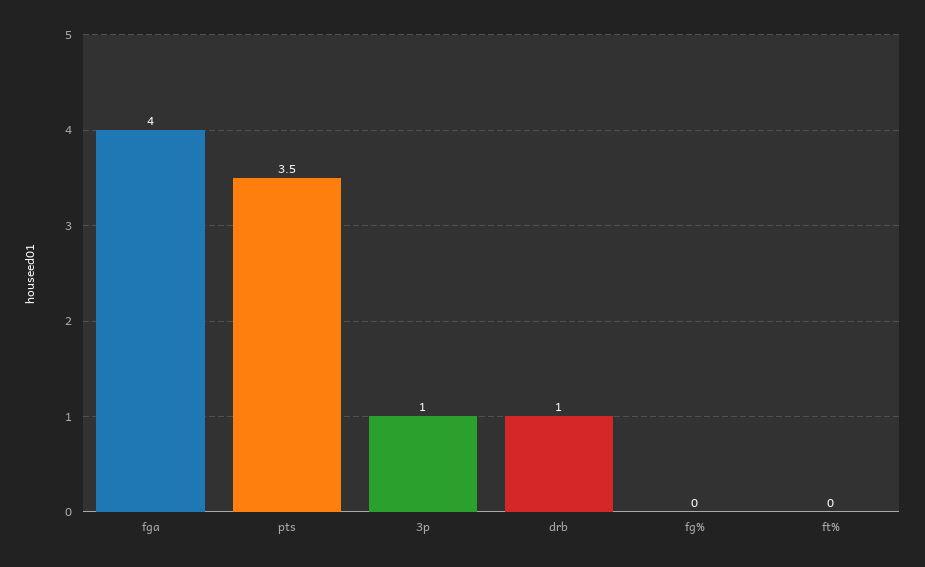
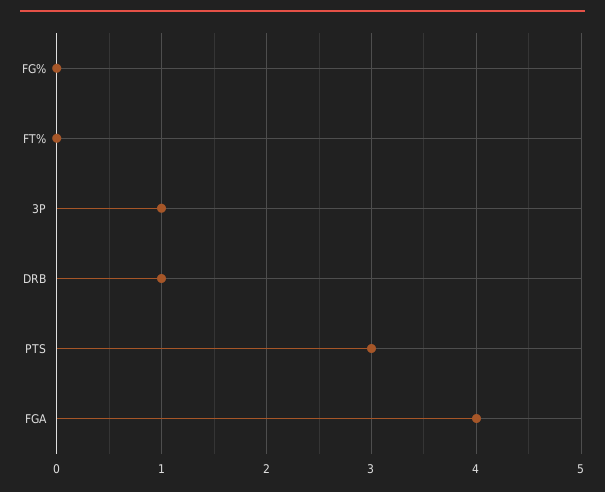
pts: 3.5 -> 3

